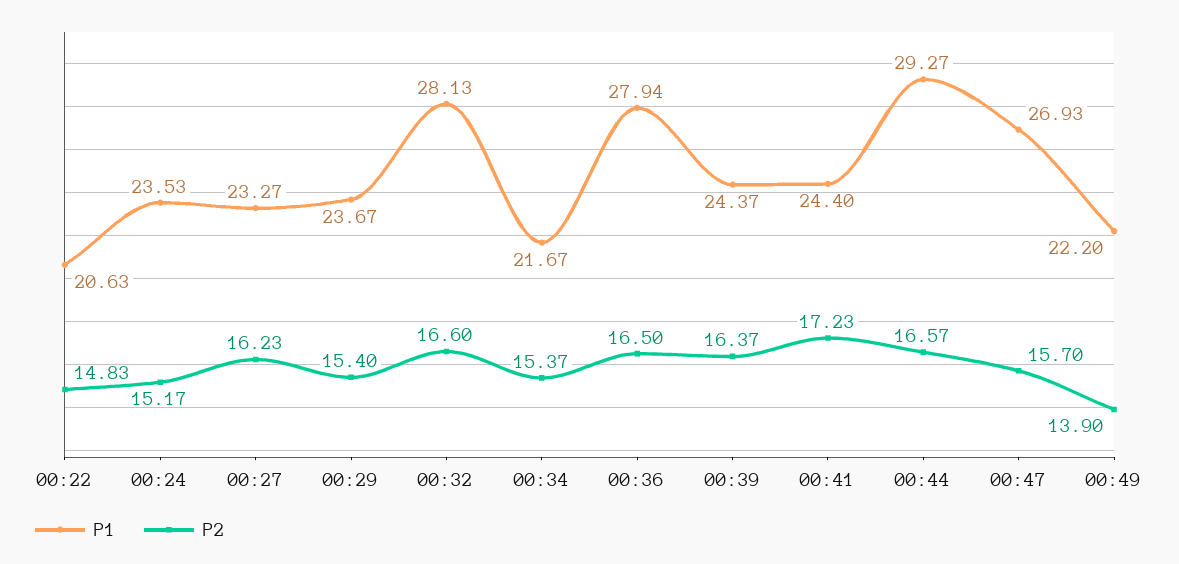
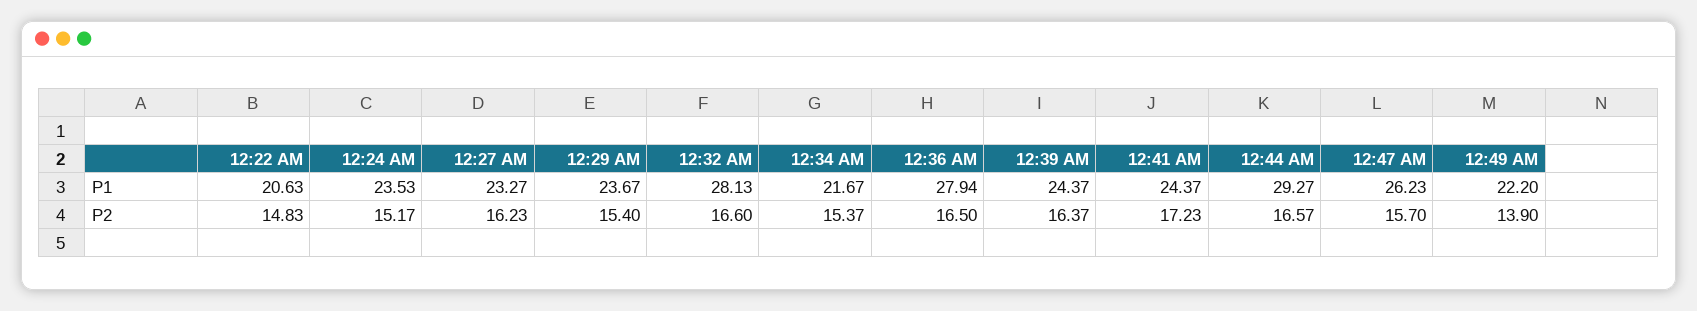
P1, 00:41: 24.4 -> 24.37
P1, 00:47: 26.93 -> 26.23

